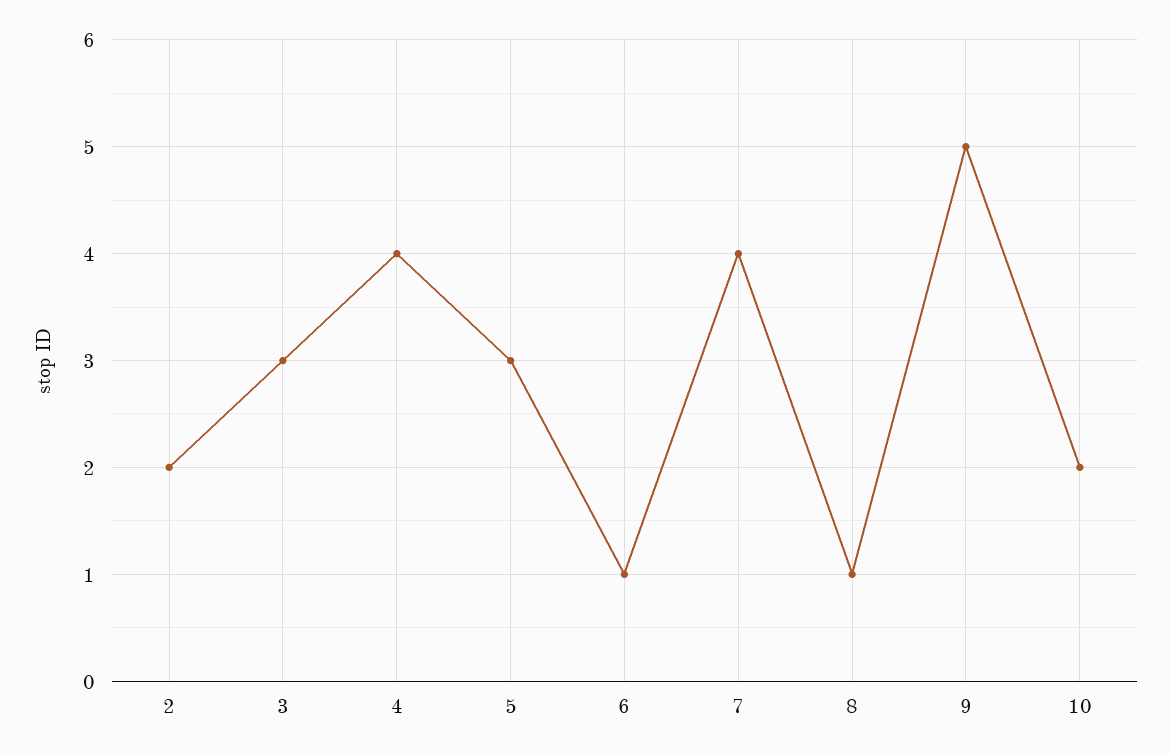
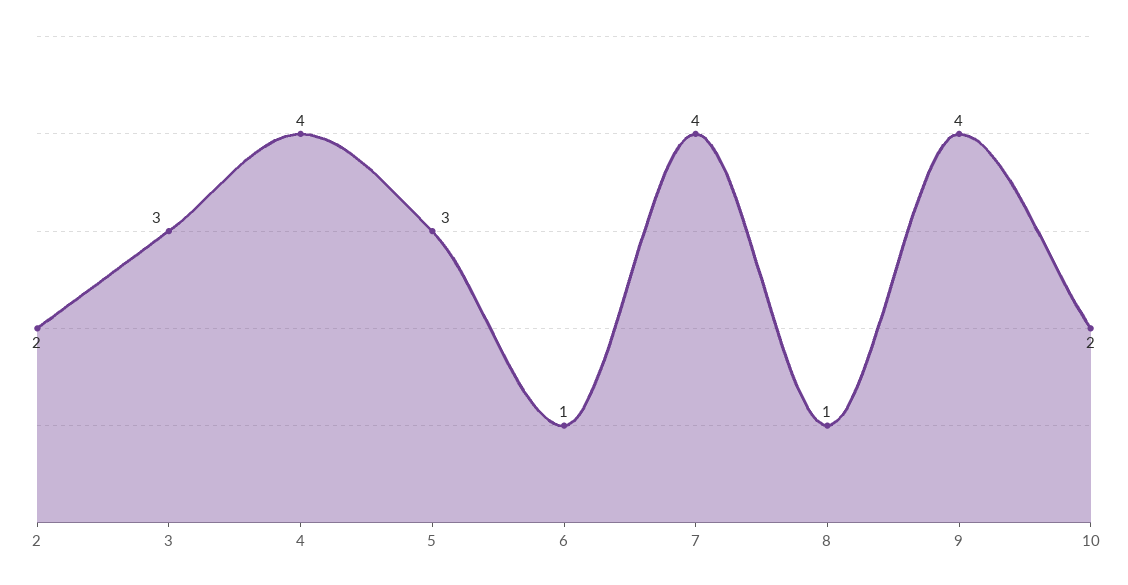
9: 5 -> 4

